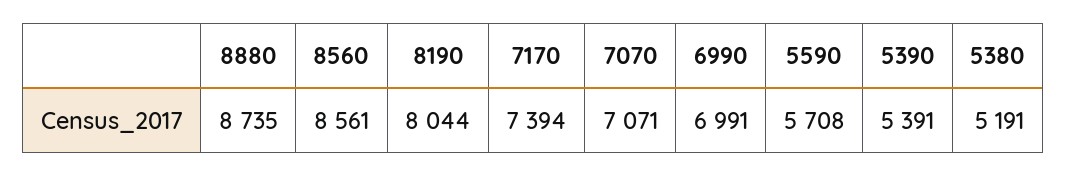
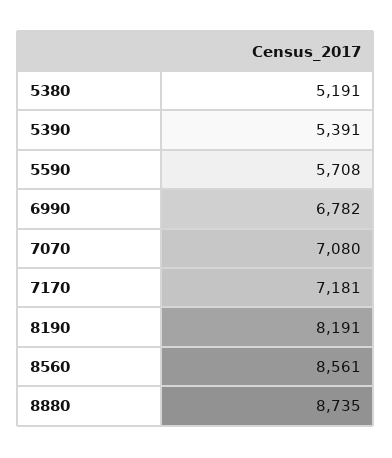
8190: 8044 -> 8191
7170: 7394 -> 7181
7070: 7071 -> 7080
6990: 6991 -> 6782

